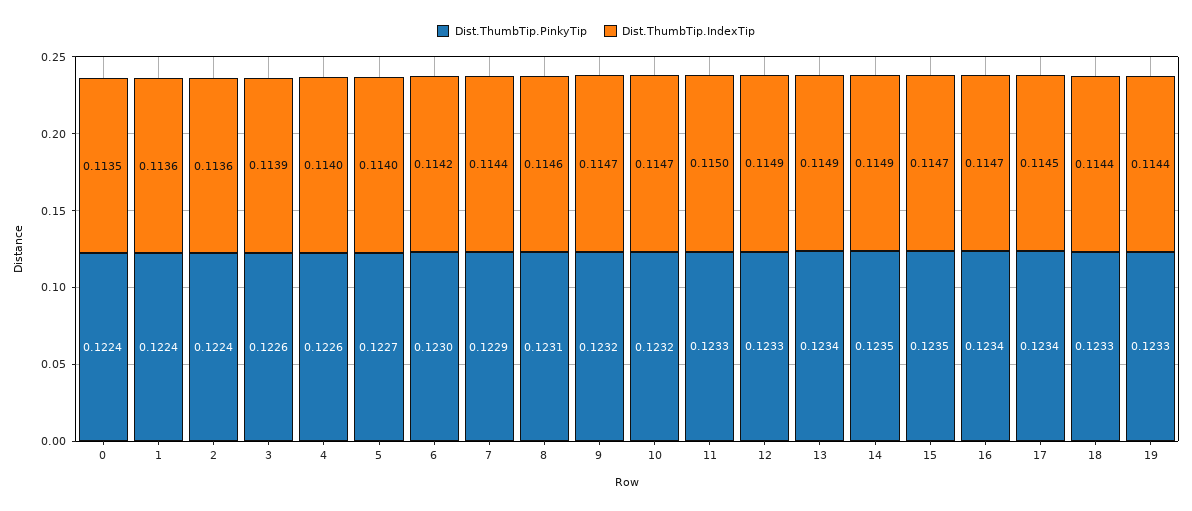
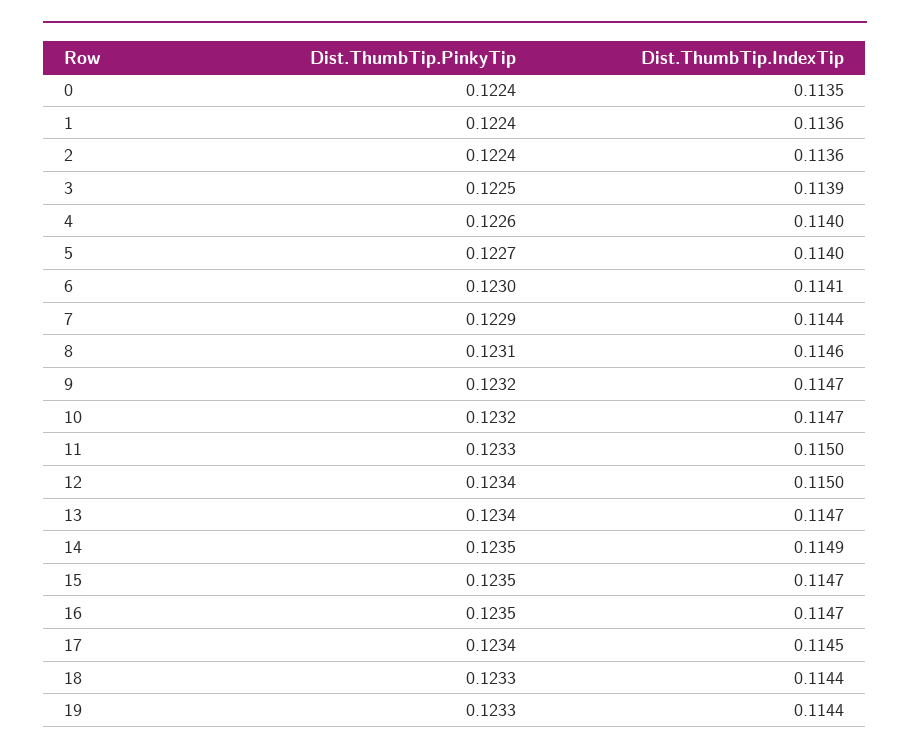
Dist.ThumbTip.PinkyTip, 3: 0.1226 -> 0.1225
Dist.ThumbTip.IndexTip, 6: 0.1142 -> 0.1141
Dist.ThumbTip.PinkyTip, 12: 0.1233 -> 0.1234
Dist.ThumbTip.IndexTip, 12: 0.1149 -> 0.115
Dist.ThumbTip.IndexTip, 13: 0.1149 -> 0.1147
Dist.ThumbTip.PinkyTip, 16: 0.1234 -> 0.1235

